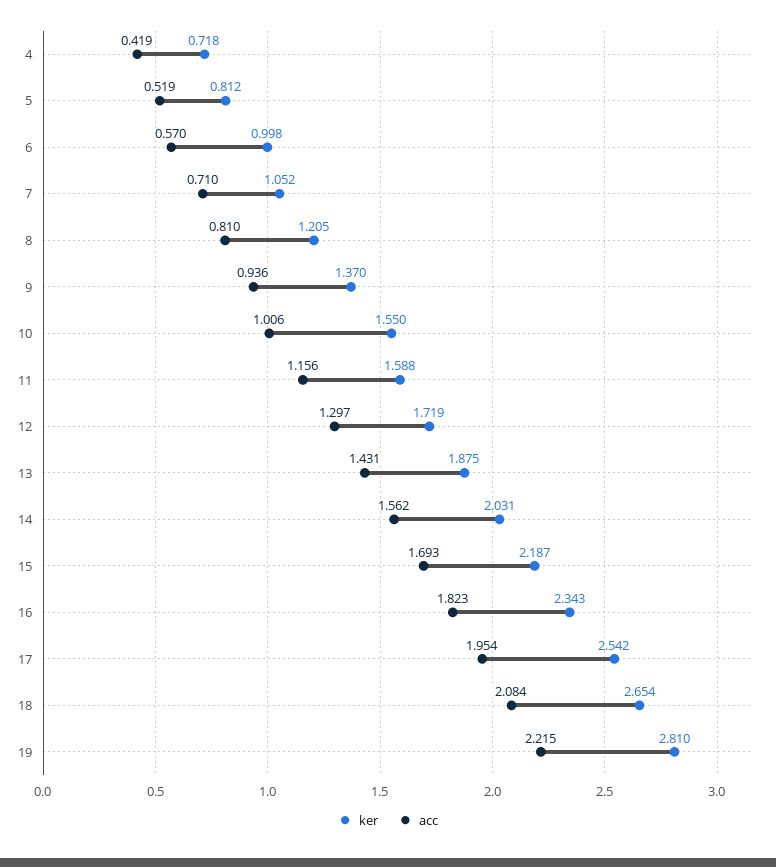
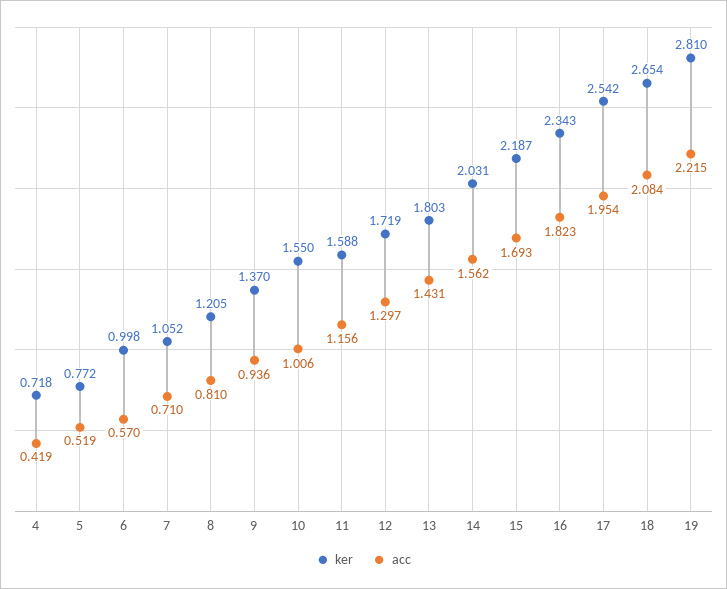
ker, 5: 0.812 -> 0.772
ker, 13: 1.875 -> 1.803

